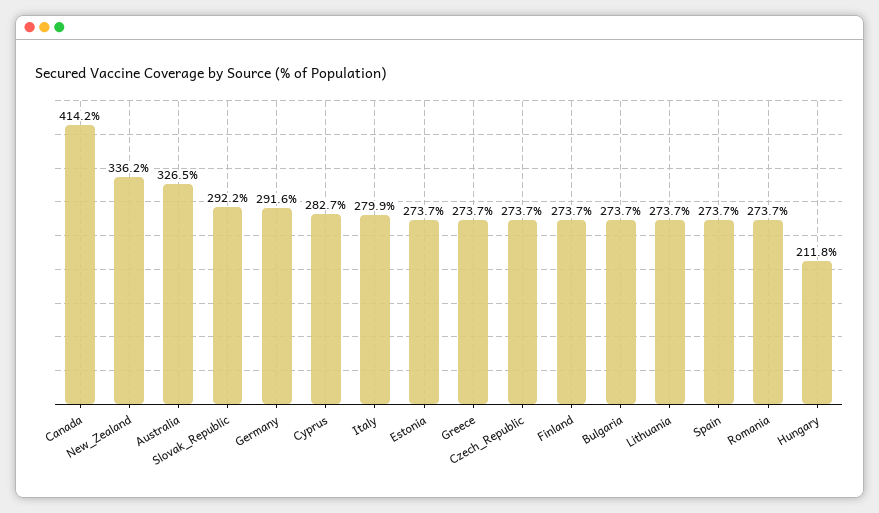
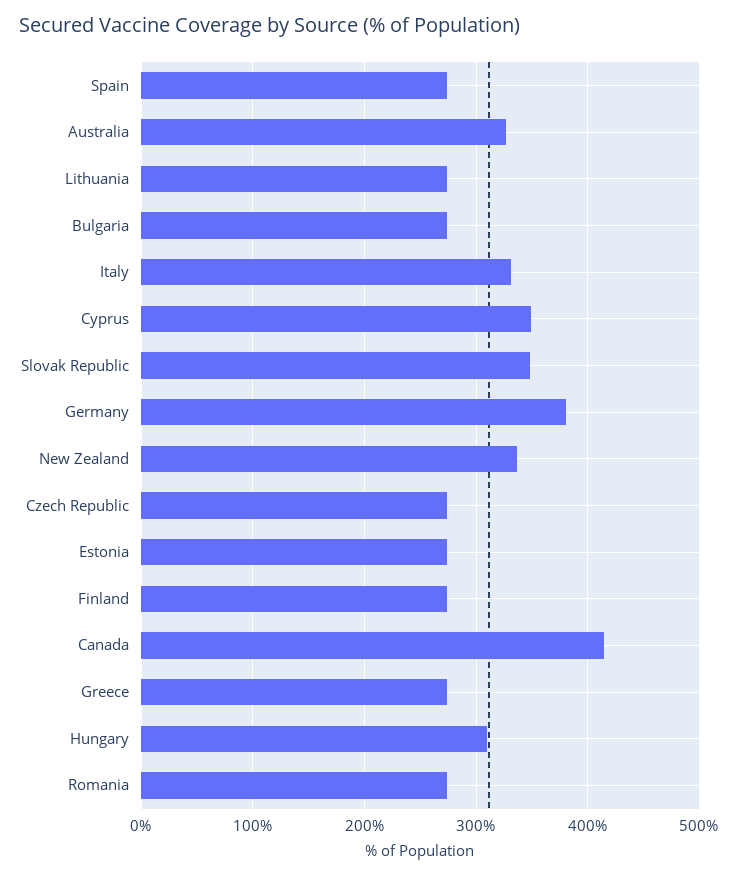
Slovak_Republic: 292.2 -> 350
Germany: 291.6 -> 380
Cyprus: 282.7 -> 350
Italy: 279.9 -> 330
Hungary: 211.8 -> 310

